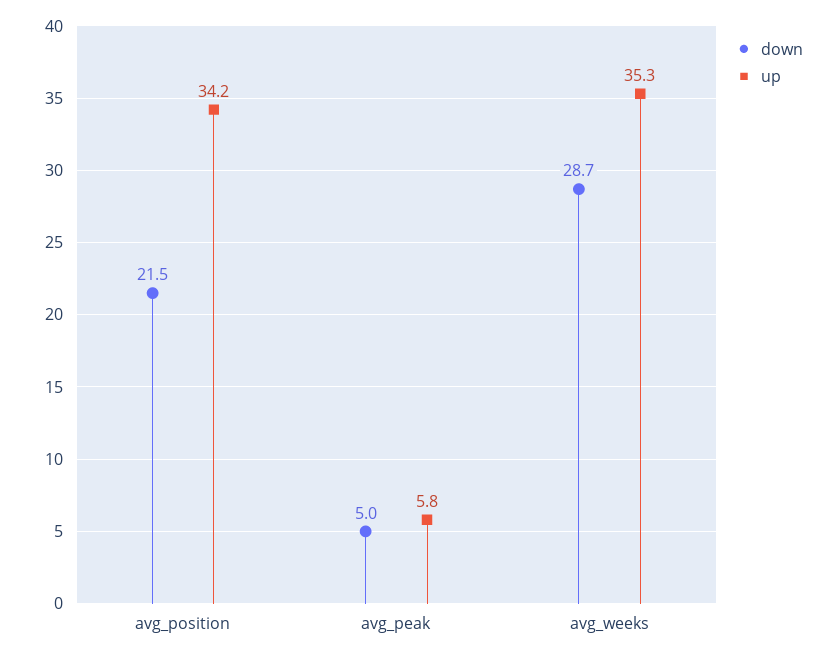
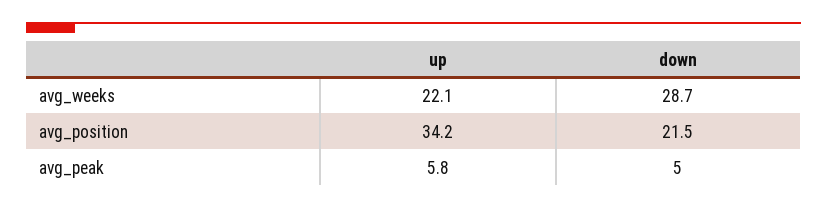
up, avg_weeks: 35.3 -> 22.1

